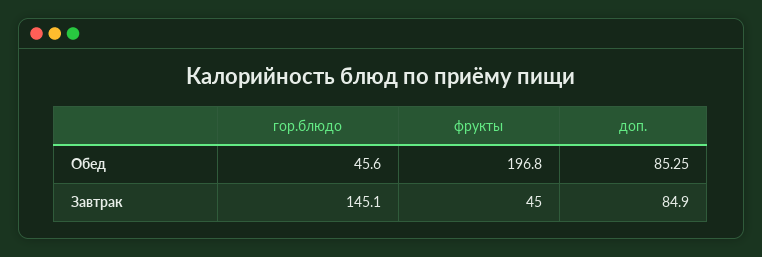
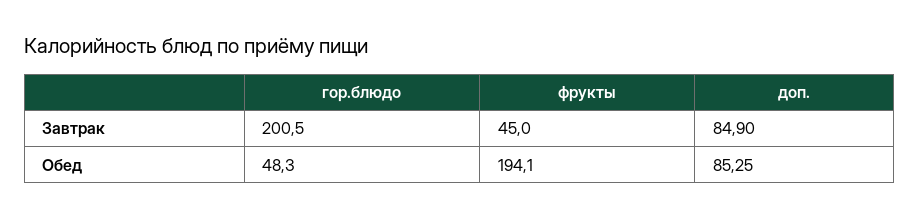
гор.блюдо, Обед: 45.6 -> 48.3
фрукты, Обед: 196.8 -> 194.1
гор.блюдо, Завтрак: 145.1 -> 200.5

